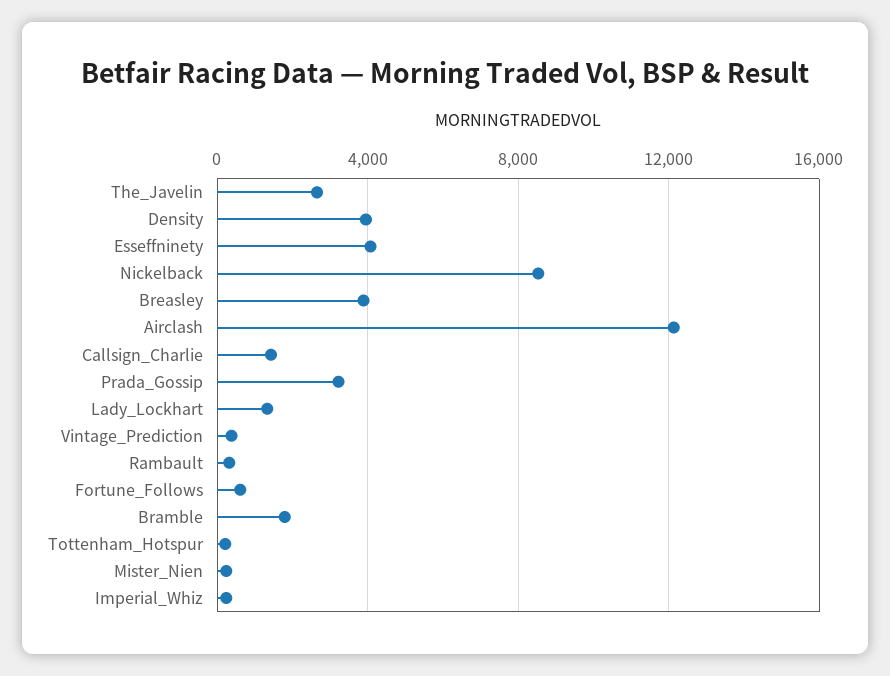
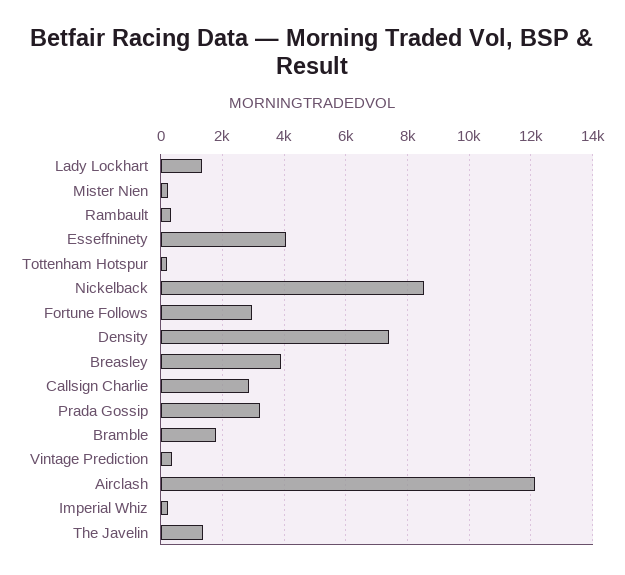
The_Javelin: 2500 -> 1400
Density: 4000 -> 7400
Callsign_Charlie: 1500 -> 2800
Fortune_Follows: 500 -> 3000

